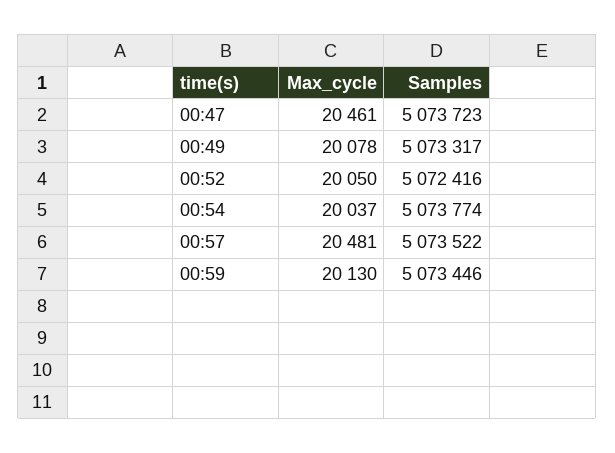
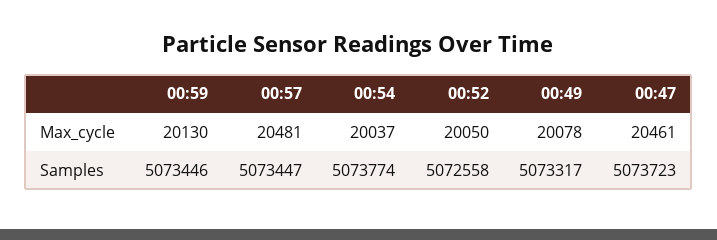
Samples, 00:52: 5072416 -> 5072558
Samples, 00:57: 5073522 -> 5073447

